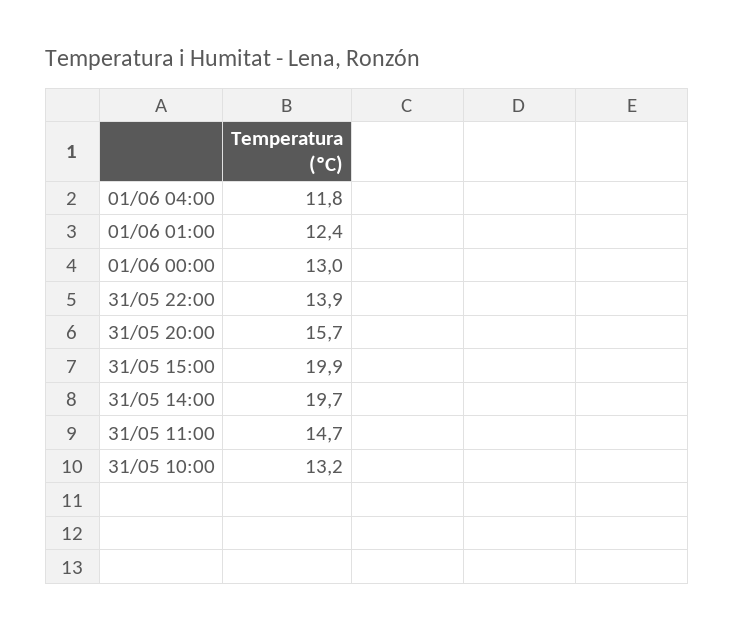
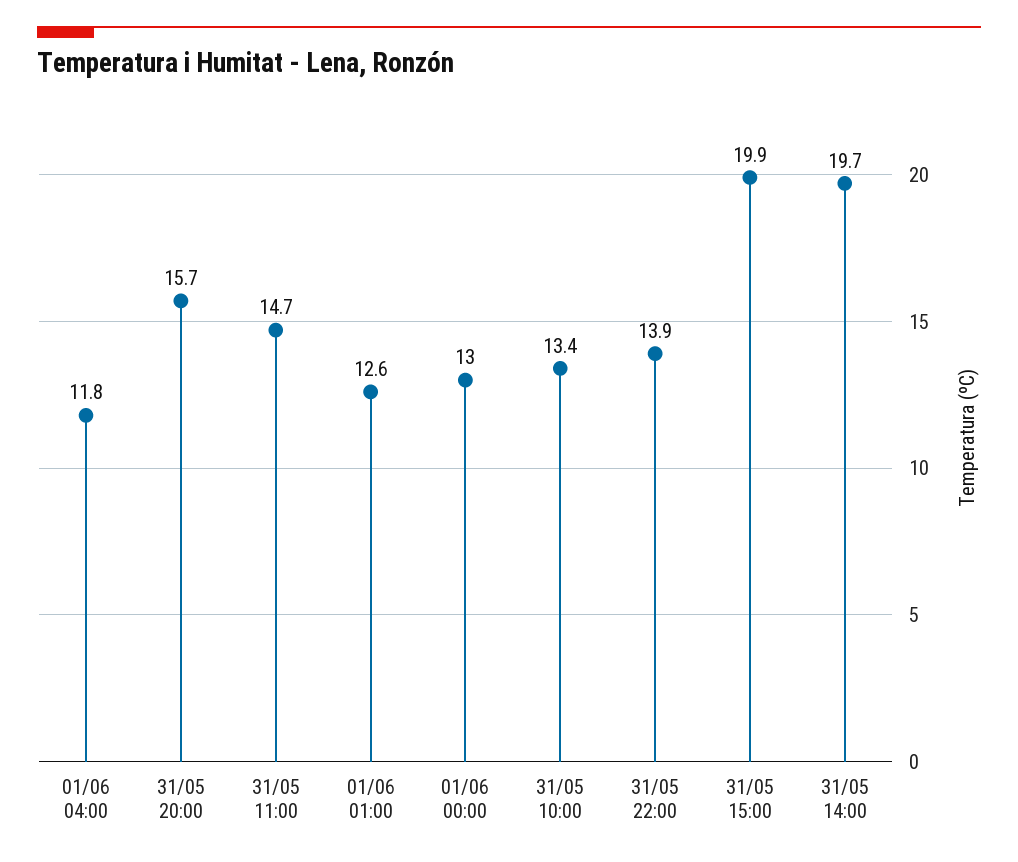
01/06 01:00: 12.4 -> 12.6
31/05 10:00: 13.2 -> 13.4

